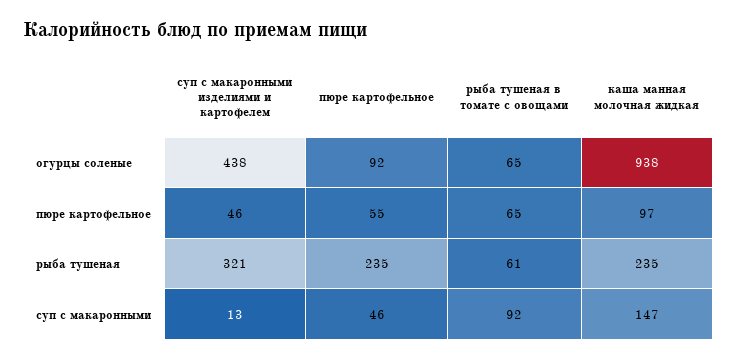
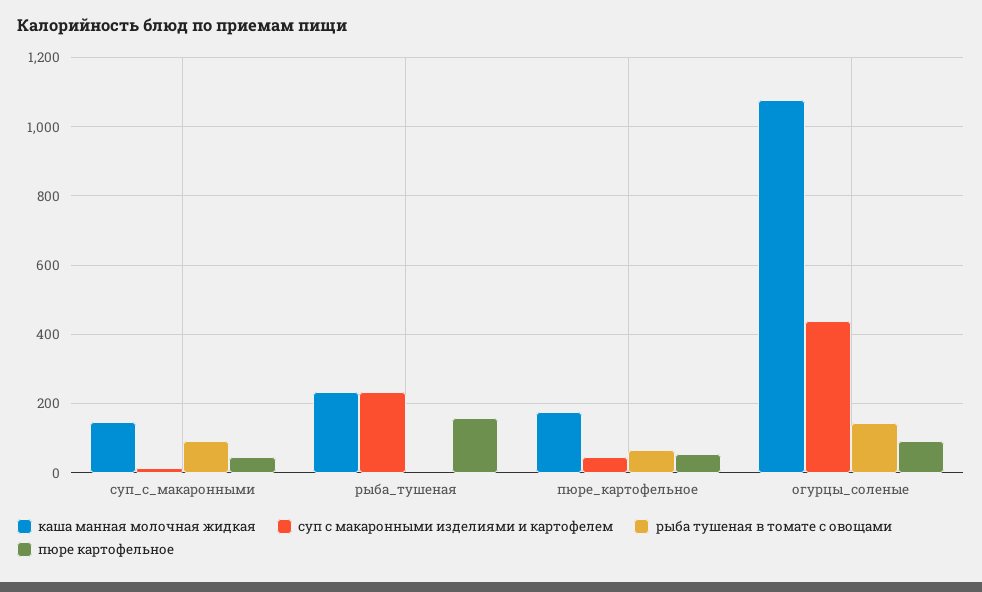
рыба тушеная в томате с овощами, огурцы соленые: 65 -> 140
каша манная молочная жидкая, огурцы соленые: 938 -> 1080
каша манная молочная жидкая, пюре картофельное: 97 -> 180
суп с макаронными изделиями и картофелем, рыба тушеная: 321 -> 240
пюре картофельное, рыба тушеная: 235 -> 160
рыба тушеная в томате с овощами, рыба тушеная: 61 -> 0

